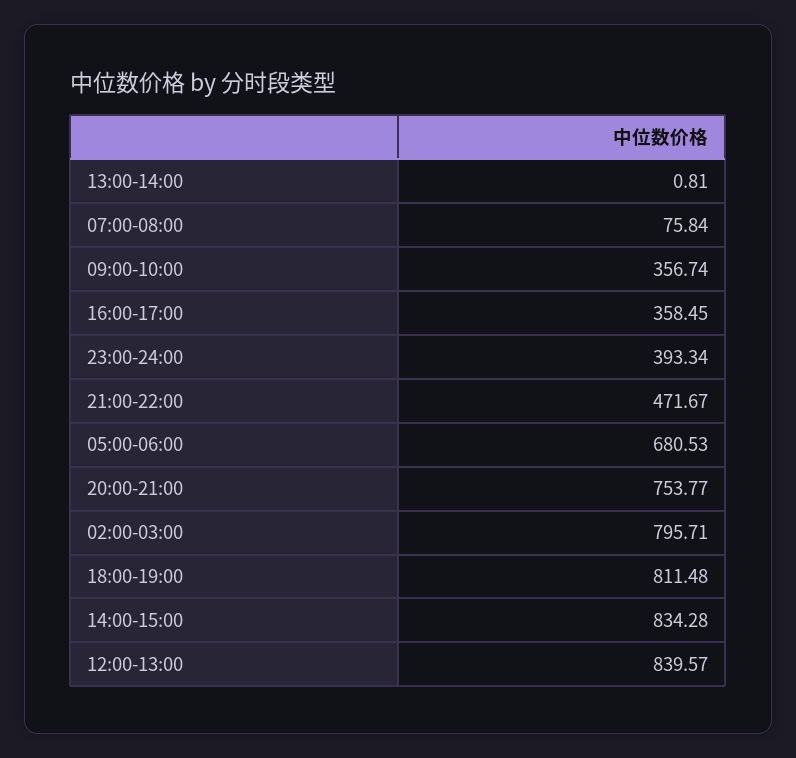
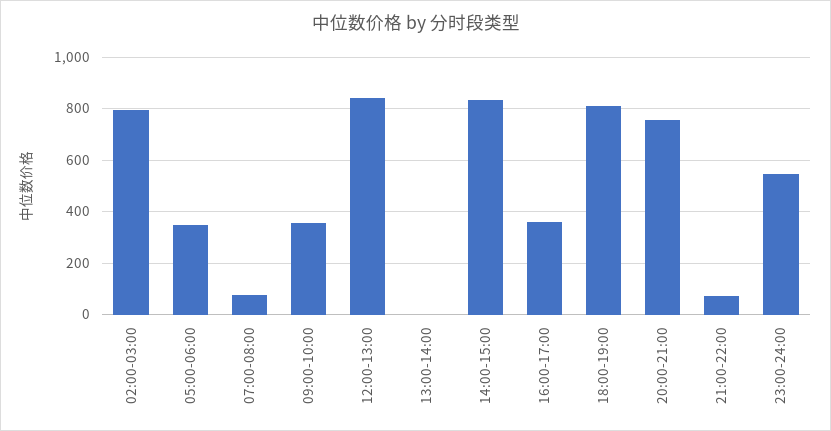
23:00-24:00: 393.34 -> 550
21:00-22:00: 471.67 -> 75
05:00-06:00: 680.53 -> 350

